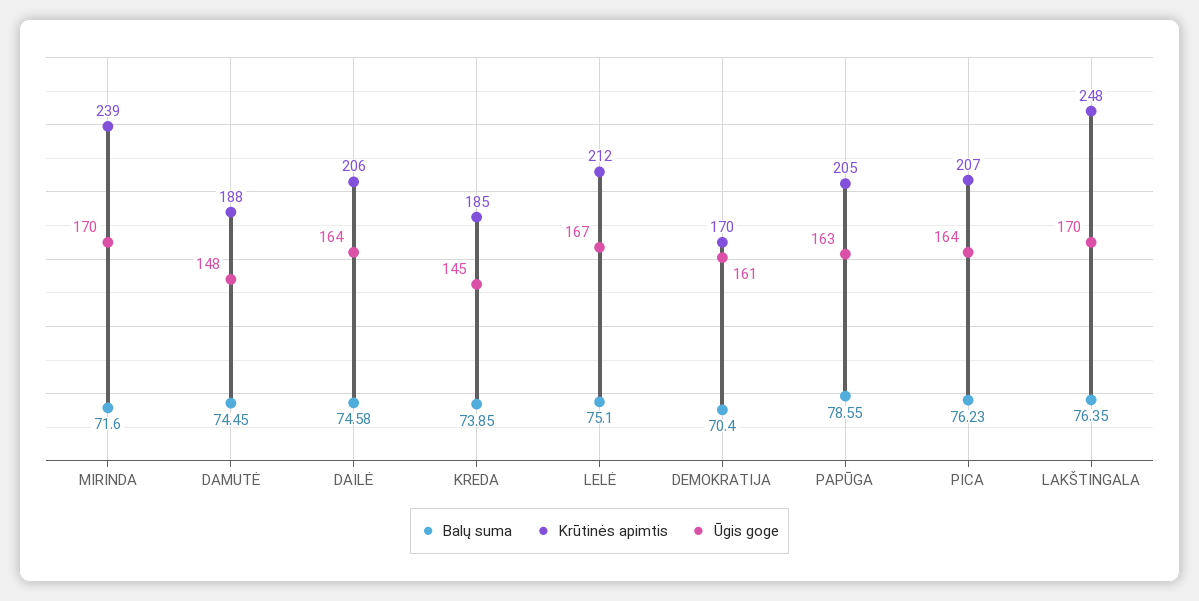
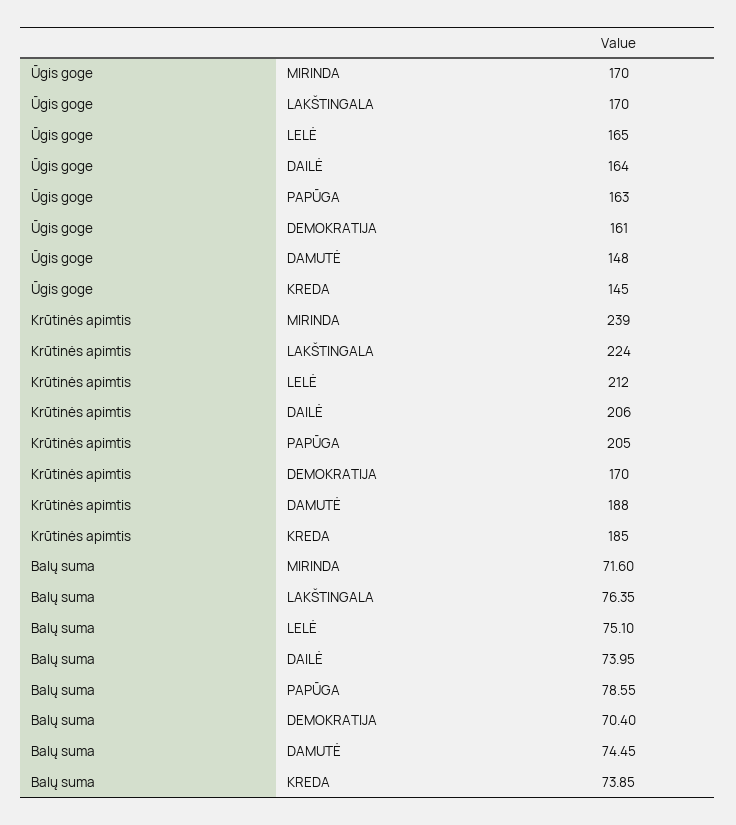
Balų suma, DAILĖ: 74.58 -> 73.95
Ūgis goge, LELĖ: 167 -> 165
Balų suma, PICA: 76.23 -> none
Krūtinės apimtis, PICA: 207 -> none
Ūgis goge, PICA: 164 -> none
Krūtinės apimtis, LAKŠTINGALA: 248 -> 224

